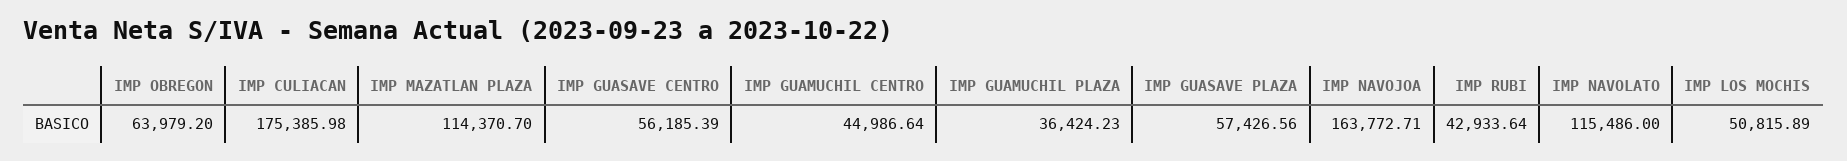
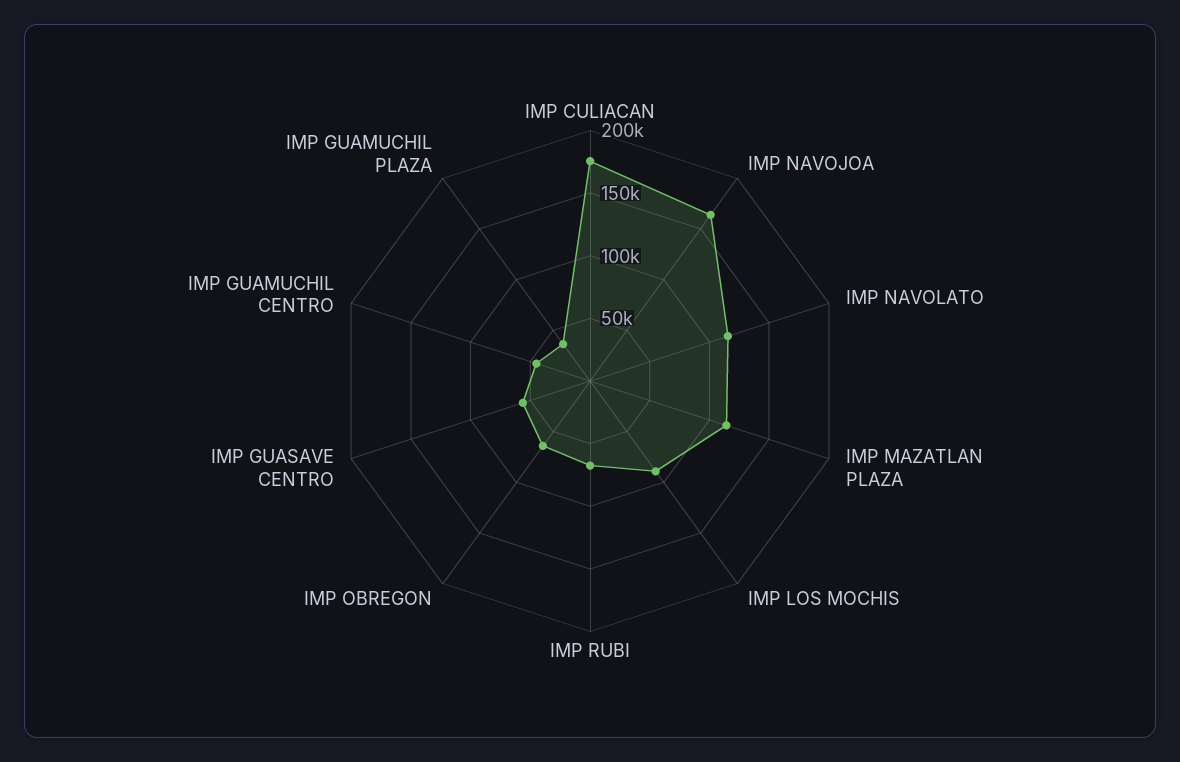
IMP GUASAVE PLAZA: 57426.56 -> none
IMP RUBI: 42933.64 -> 70000
IMP LOS MOCHIS: 50815.89 -> 90000

